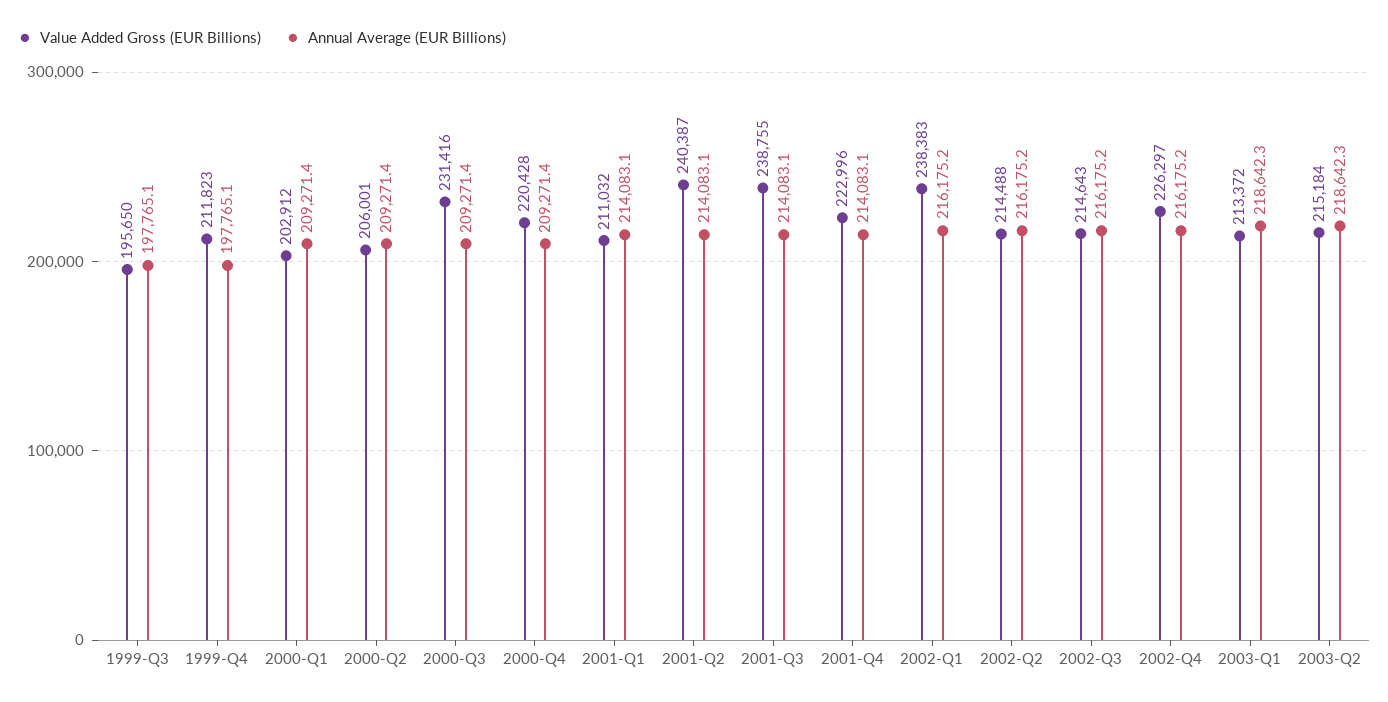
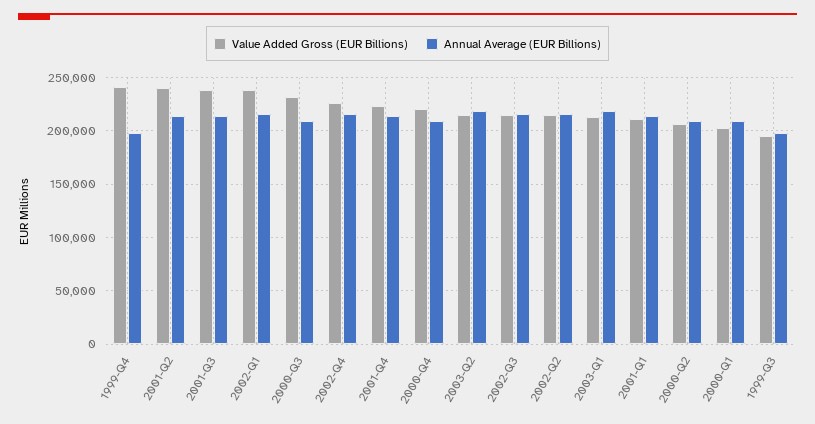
Value Added Gross (EUR Billions), 1999-Q4: 211823 -> 240000

